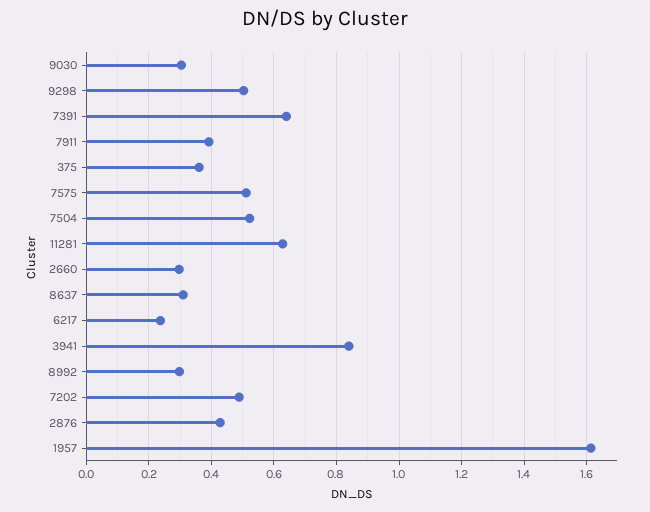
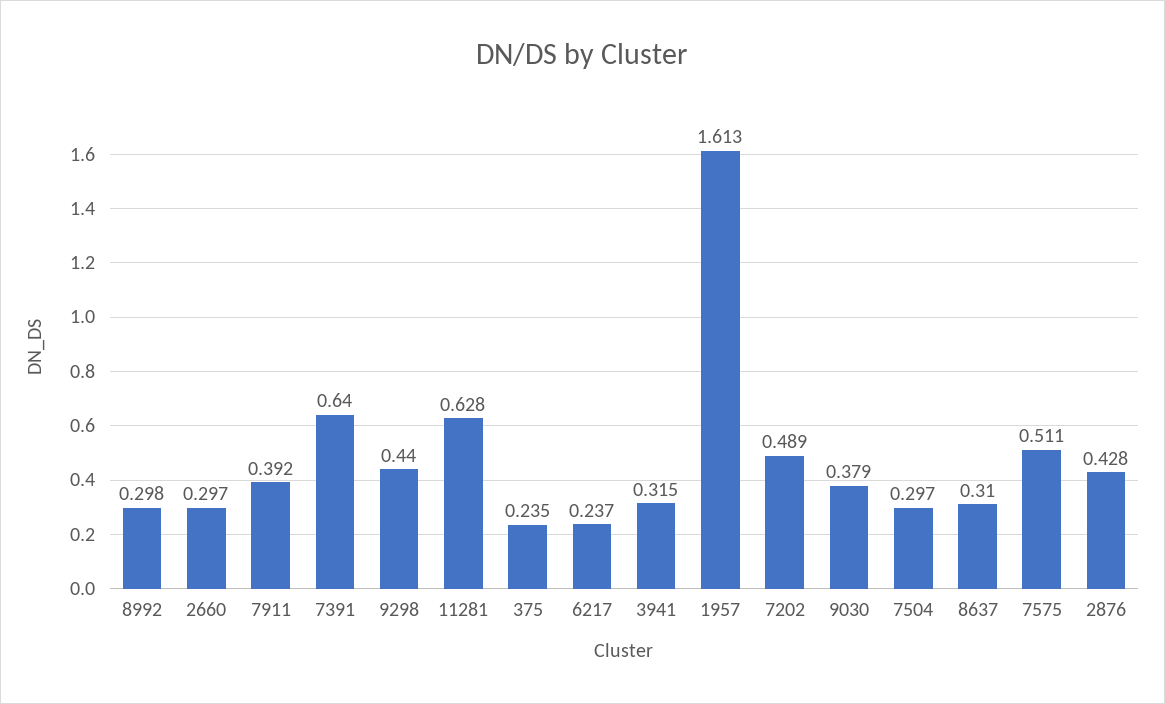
9030: 0.3 -> 0.379
9298: 0.5 -> 0.44
375: 0.36 -> 0.235
7504: 0.52 -> 0.297
3941: 0.84 -> 0.315

